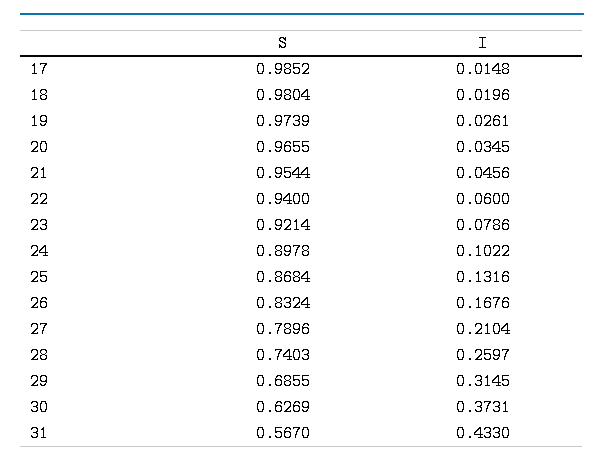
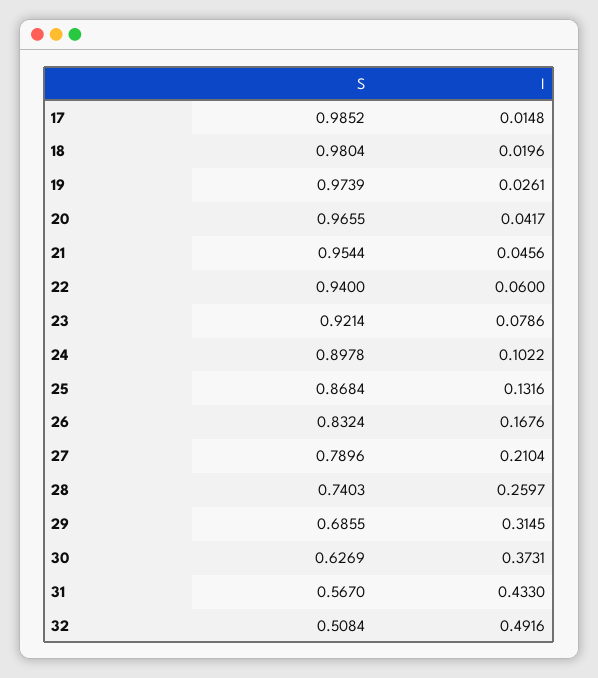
I, 20: 0.0345 -> 0.0417
S, 32: none -> 0.5084
I, 32: none -> 0.4916

